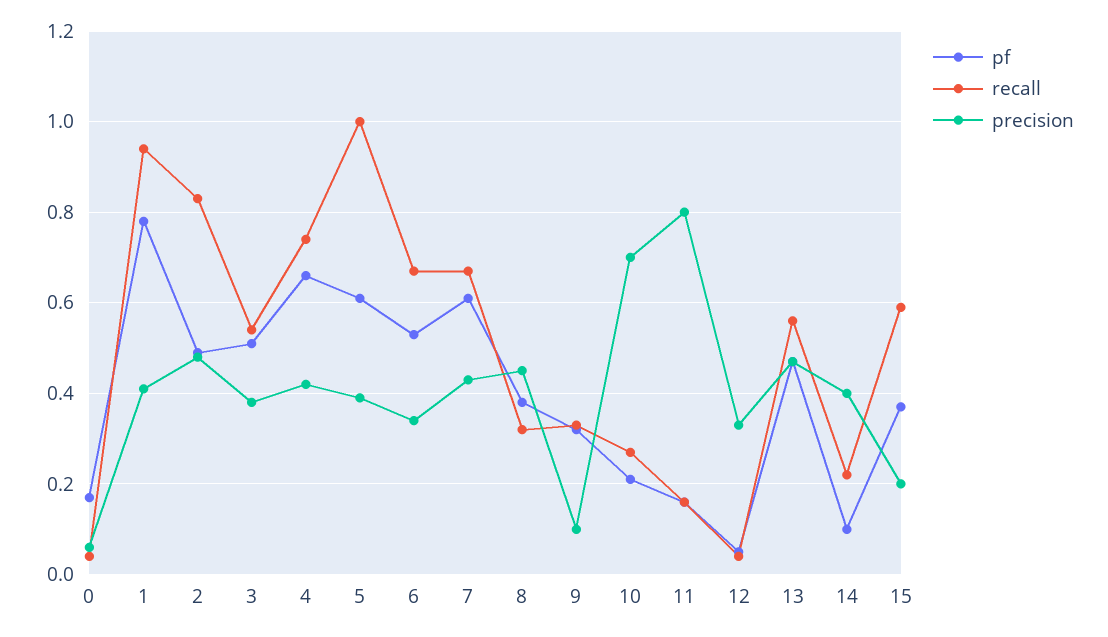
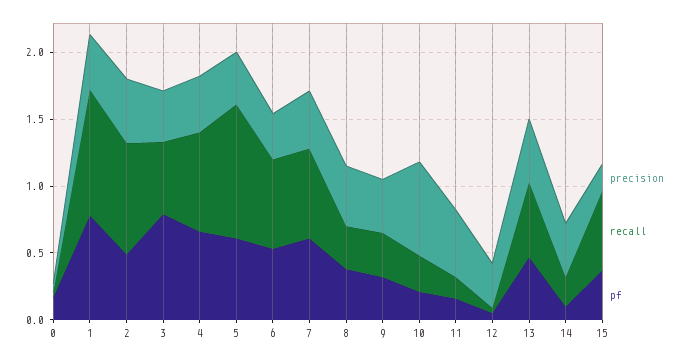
pf, 3: 0.5 -> 0.8
precision, 9: 0.1 -> 0.4
precision, 11: 0.8 -> 0.5

